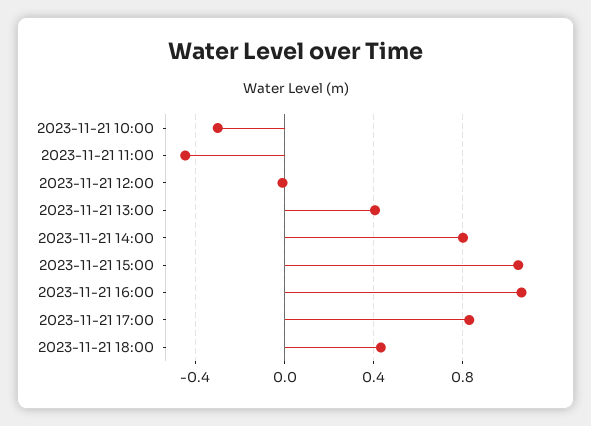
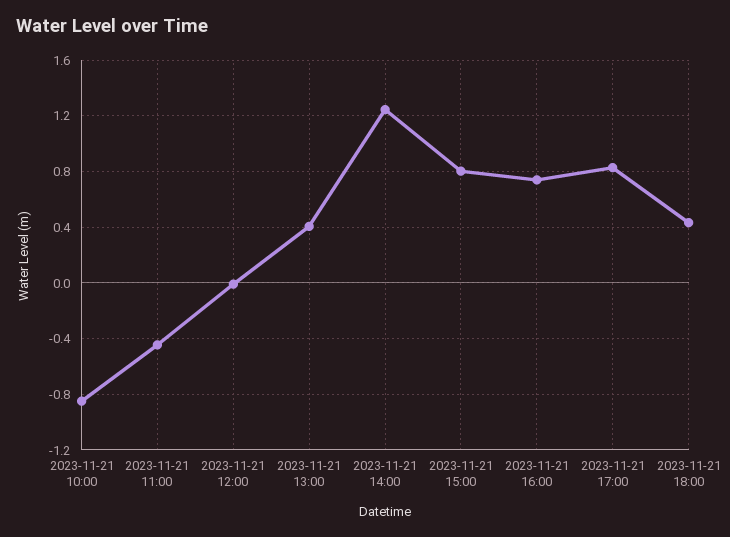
2023-11-21 10:00: -0.3 -> -0.85
2023-11-21 14:00: 0.8 -> 1.25
2023-11-21 15:00: 1.05 -> 0.8
2023-11-21 16:00: 1.05 -> 0.75

